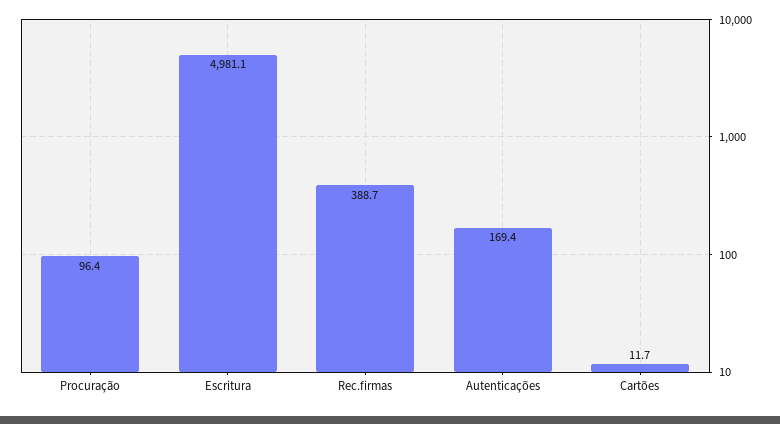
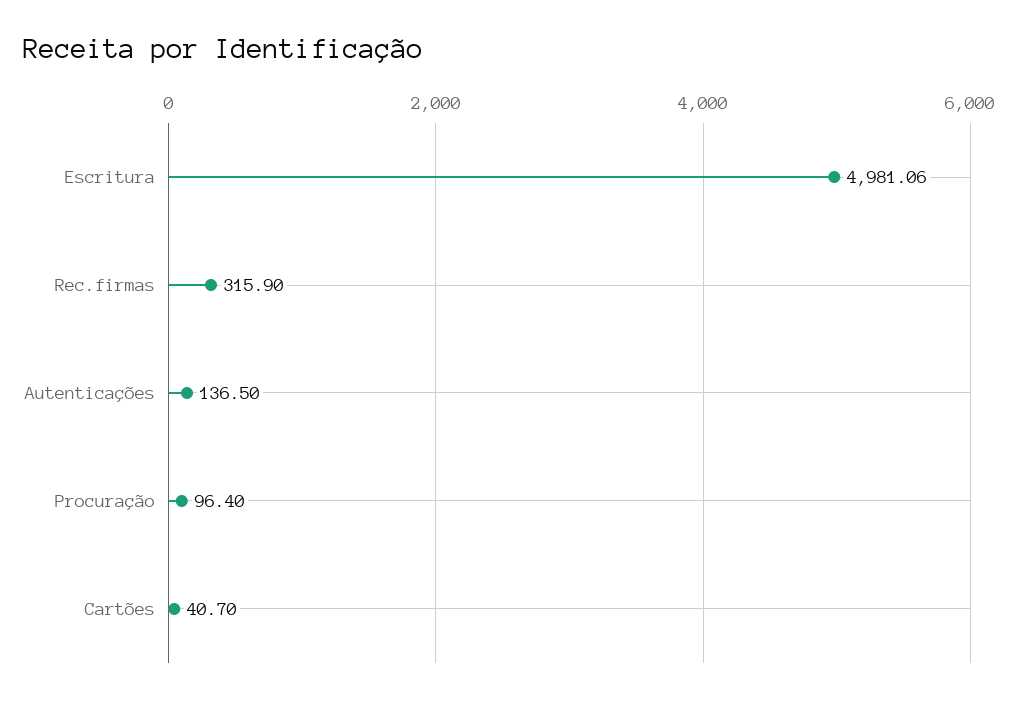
Rec.firmas: 388.7 -> 315.9
Autenticações: 169.4 -> 136.5
Cartões: 11.7 -> 40.7

